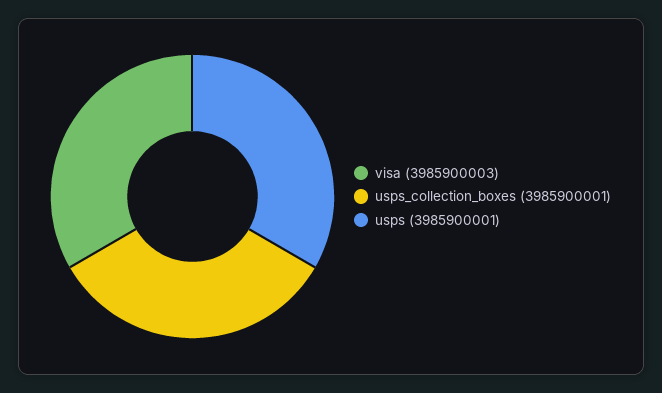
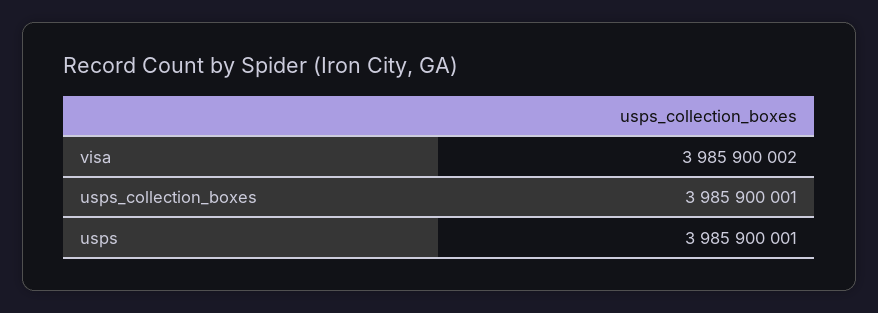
visa: 3985900003 -> 3985900002

